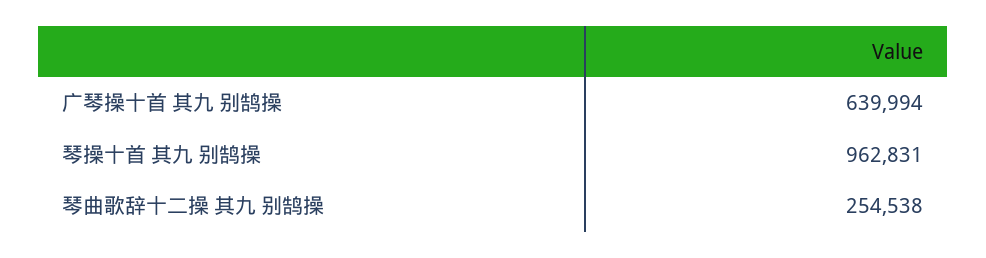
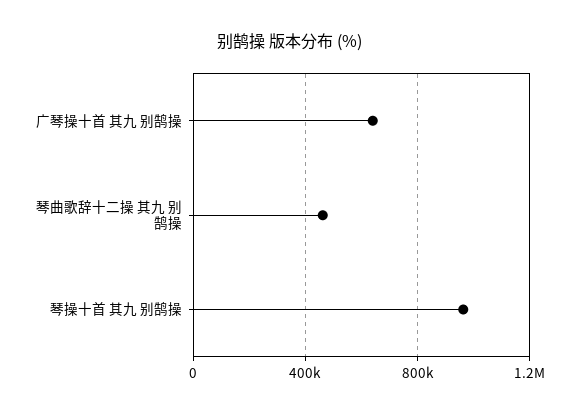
琴曲歌辞十二操 其九 别鹄操: 254538 -> 450000

